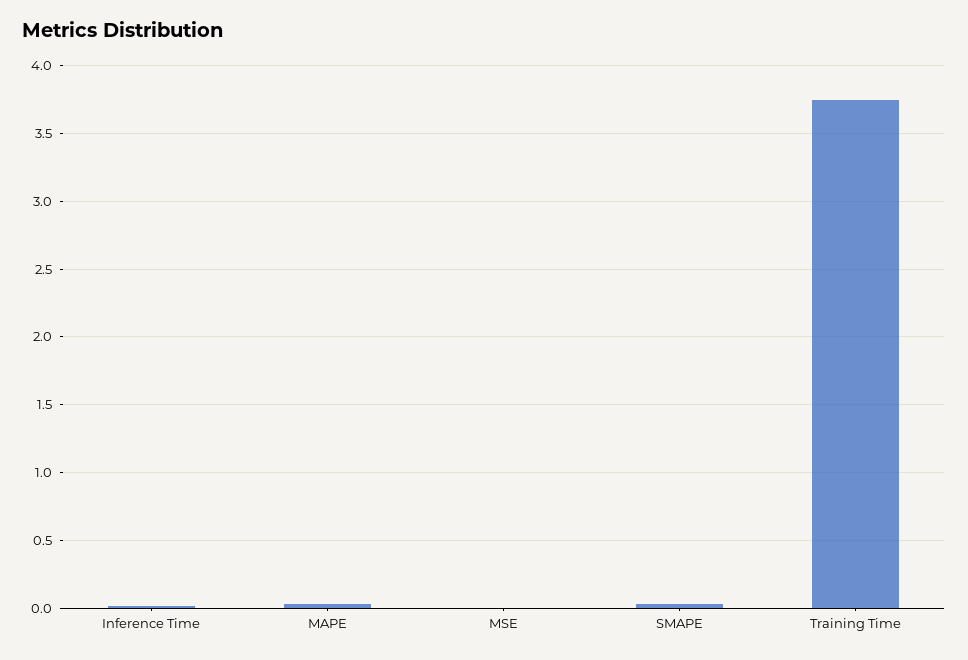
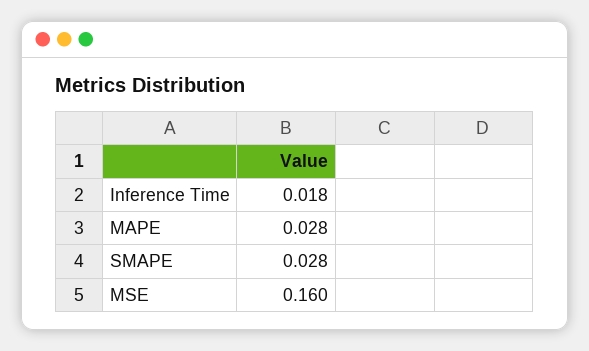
MSE: 0 -> 0.16
Training Time: 3.75 -> none

